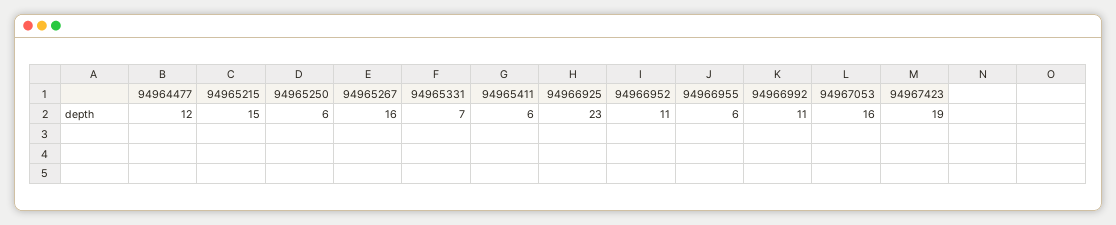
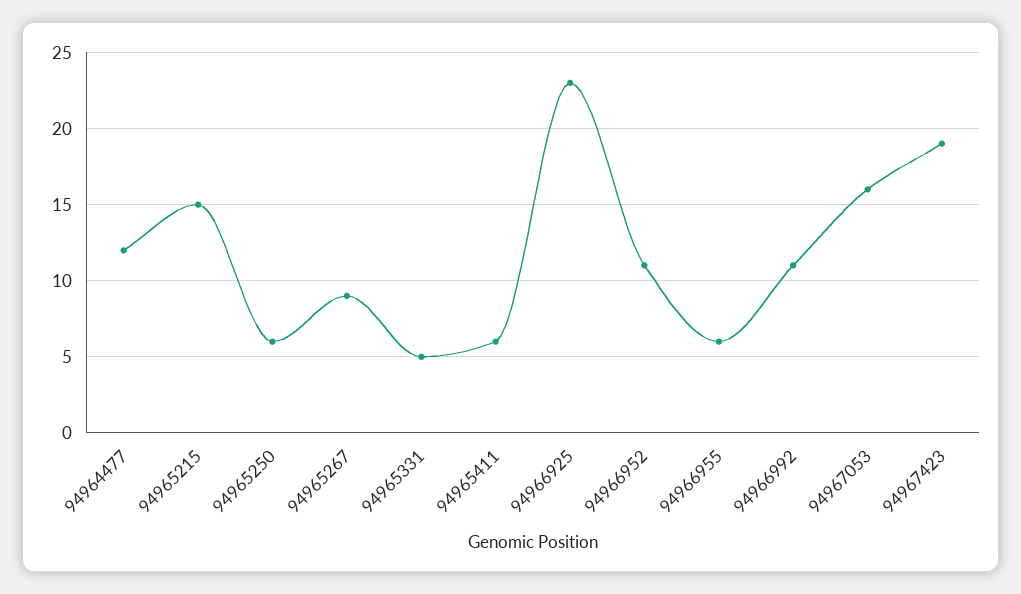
94965267: 16 -> 9
94965331: 7 -> 5

